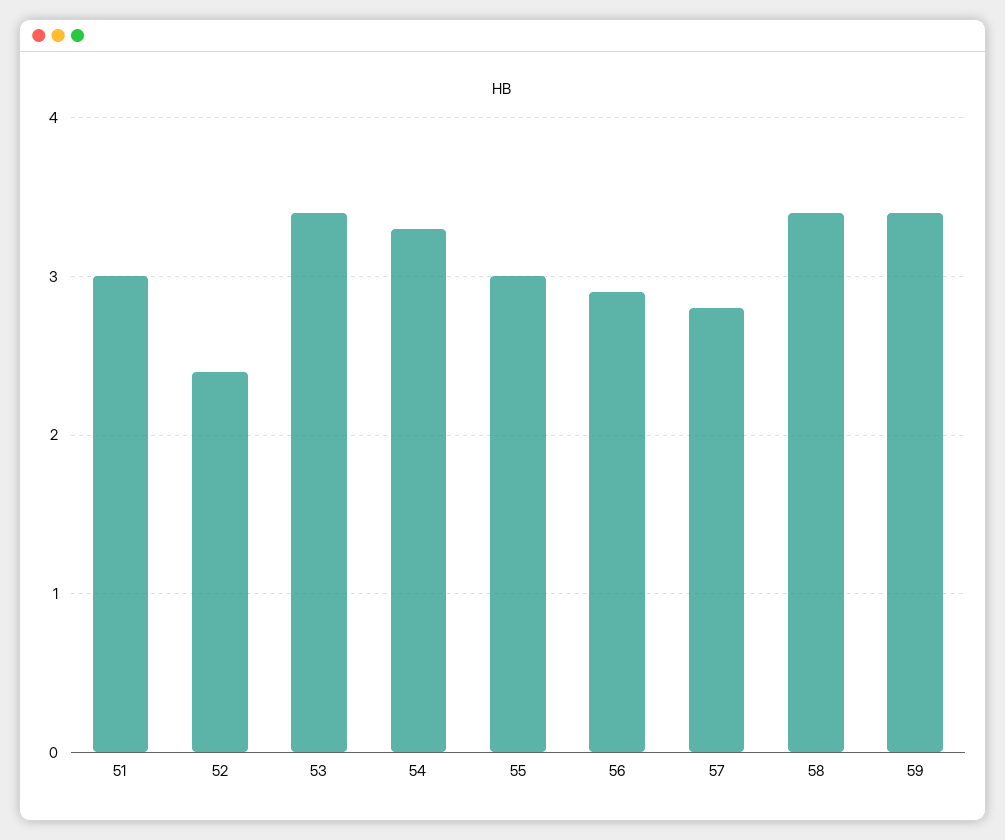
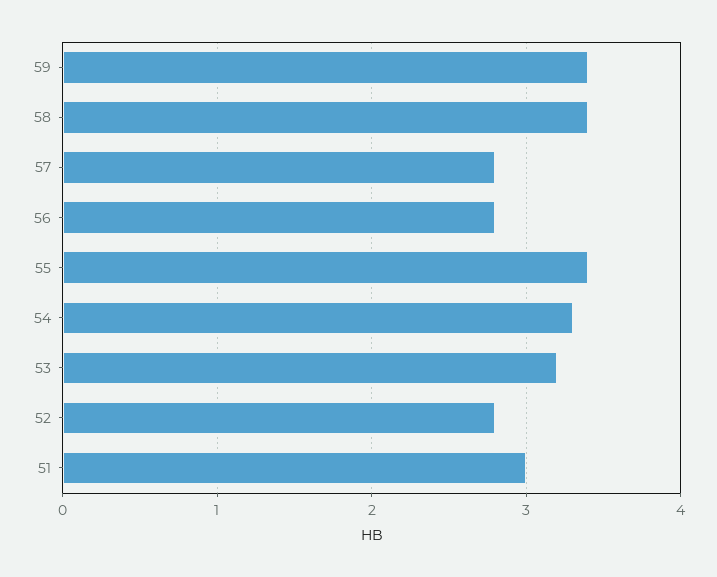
52: 2.4 -> 2.8
53: 3.4 -> 3.2
55: 3 -> 3.4
56: 2.9 -> 2.8

